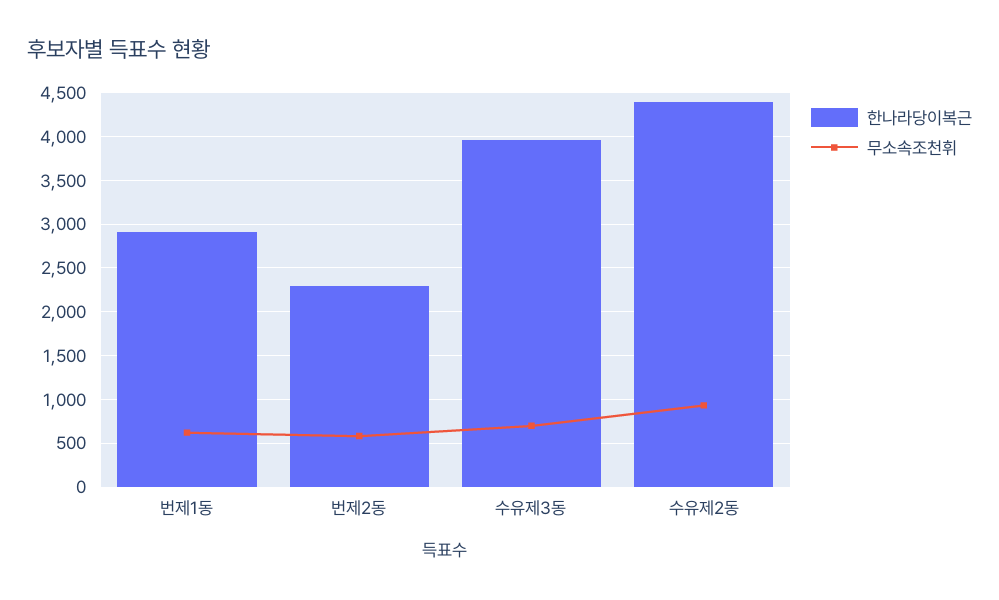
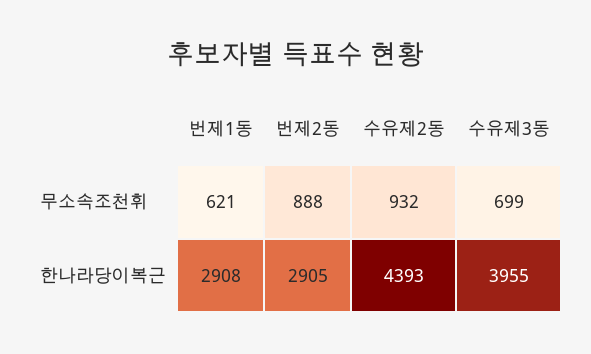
한나라당이복근, 번제2동: 2300 -> 2905
무소속조천휘, 번제2동: 600 -> 888

